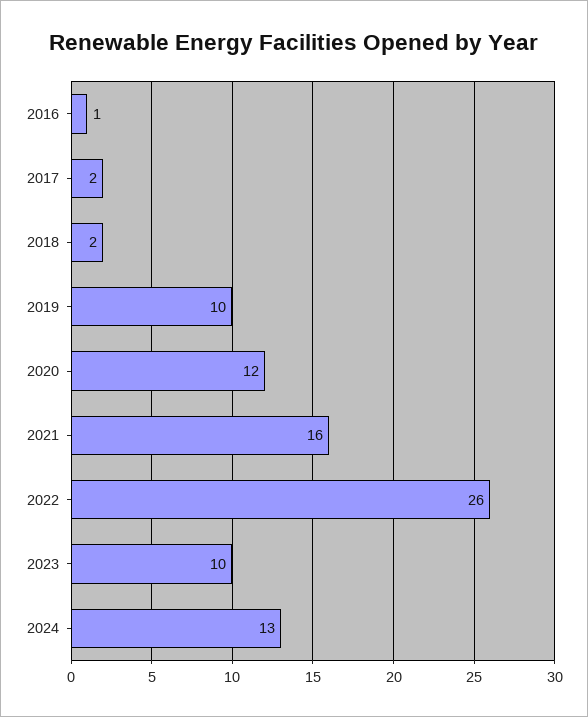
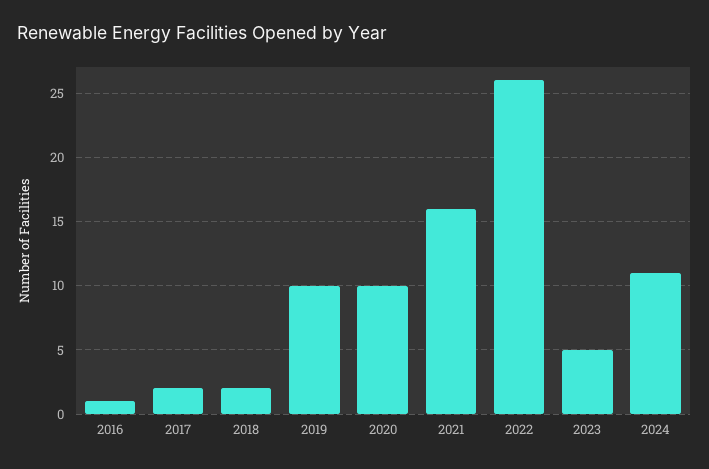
2020: 12 -> 10
2023: 10 -> 5
2024: 13 -> 11

